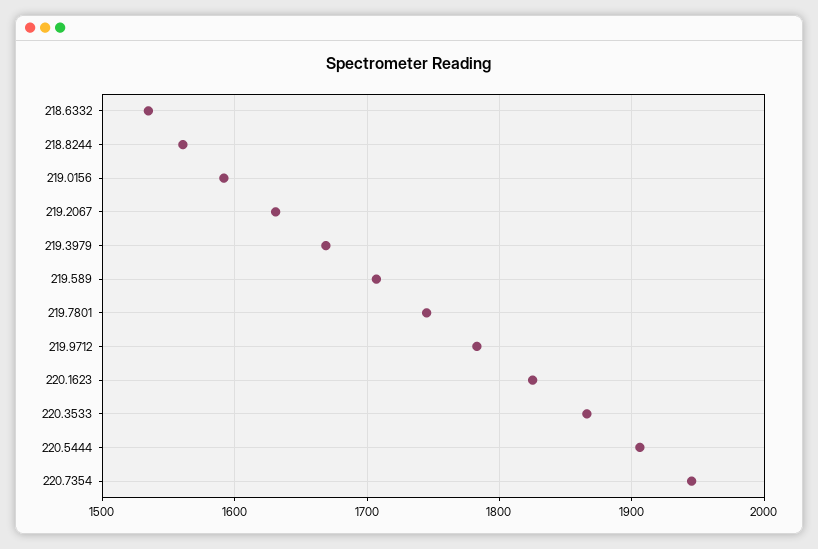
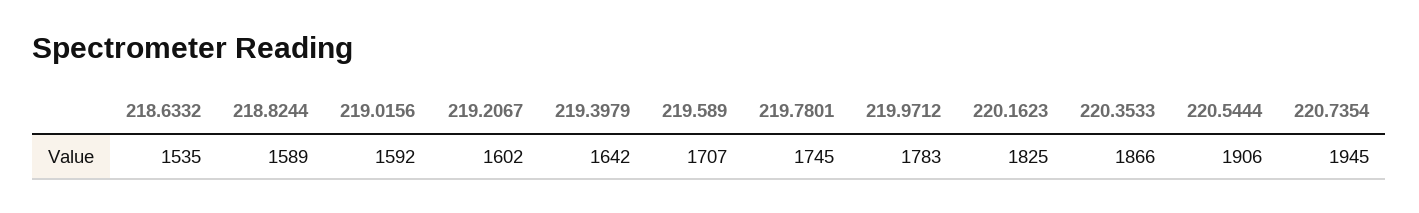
218.8244: 1560 -> 1589
219.2067: 1630 -> 1602
219.3979: 1670 -> 1642

